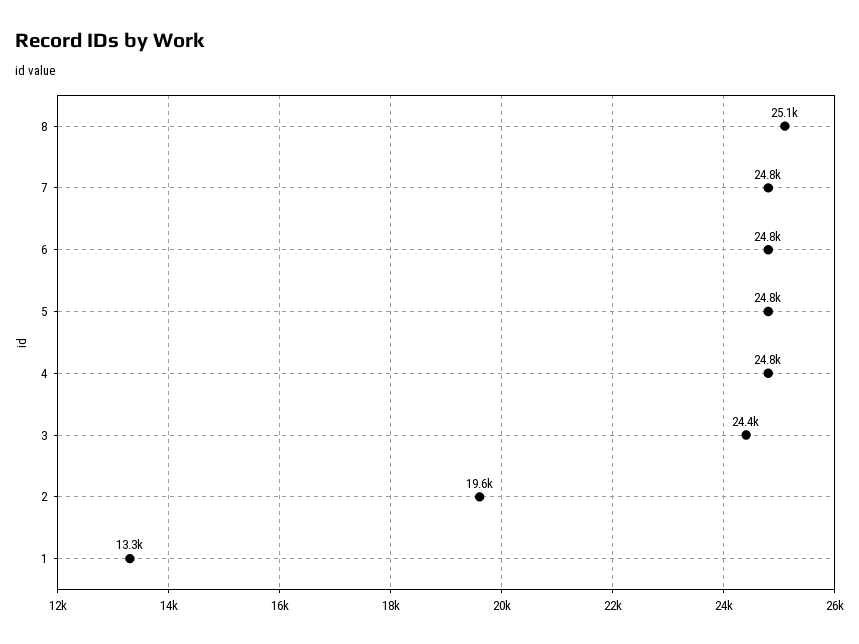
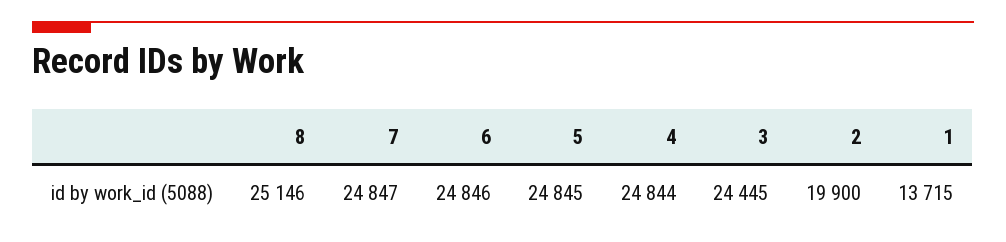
2: 19600 -> 19900
1: 13300 -> 13715

